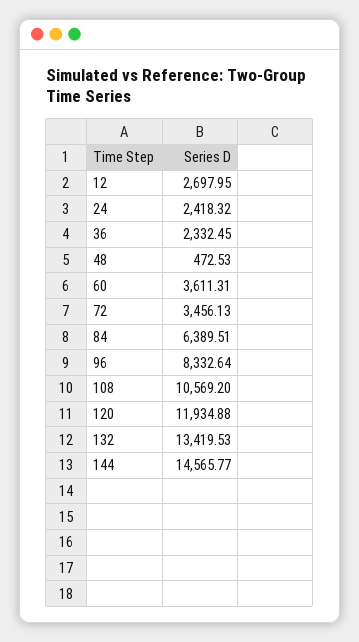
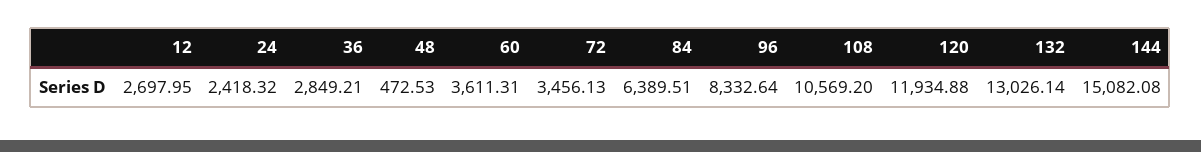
36: 2332.45 -> 2849.21
132: 13419.53 -> 13026.14
144: 14565.77 -> 15082.08

